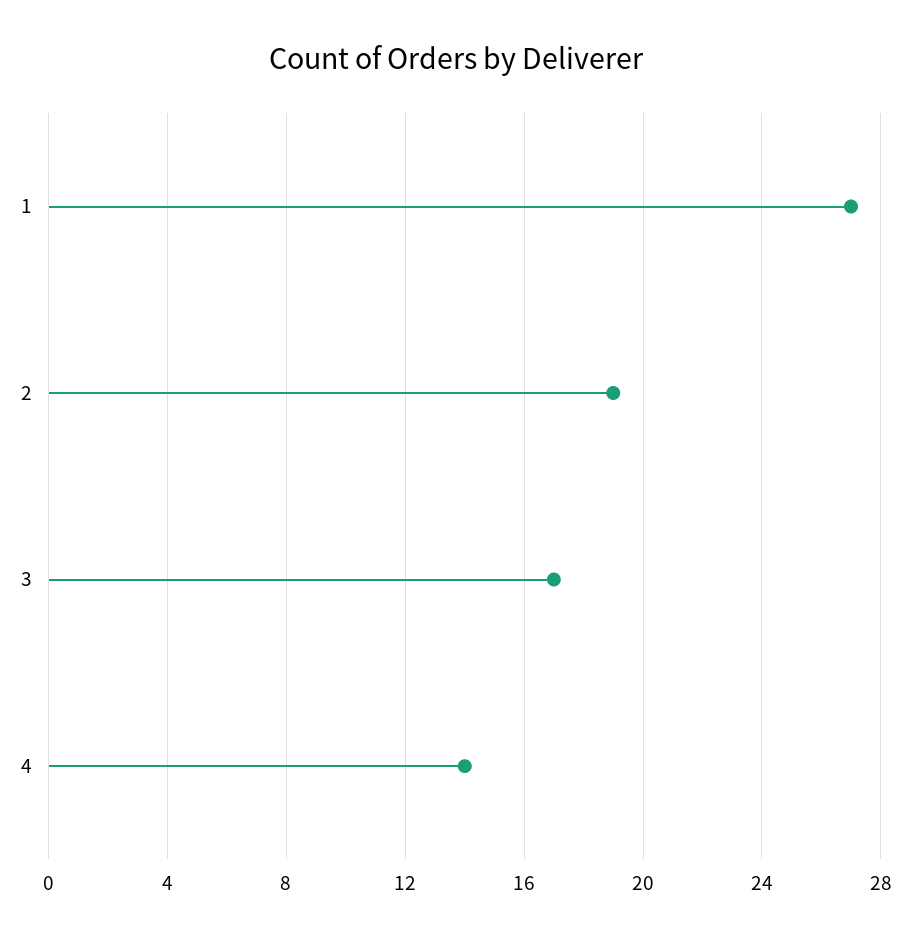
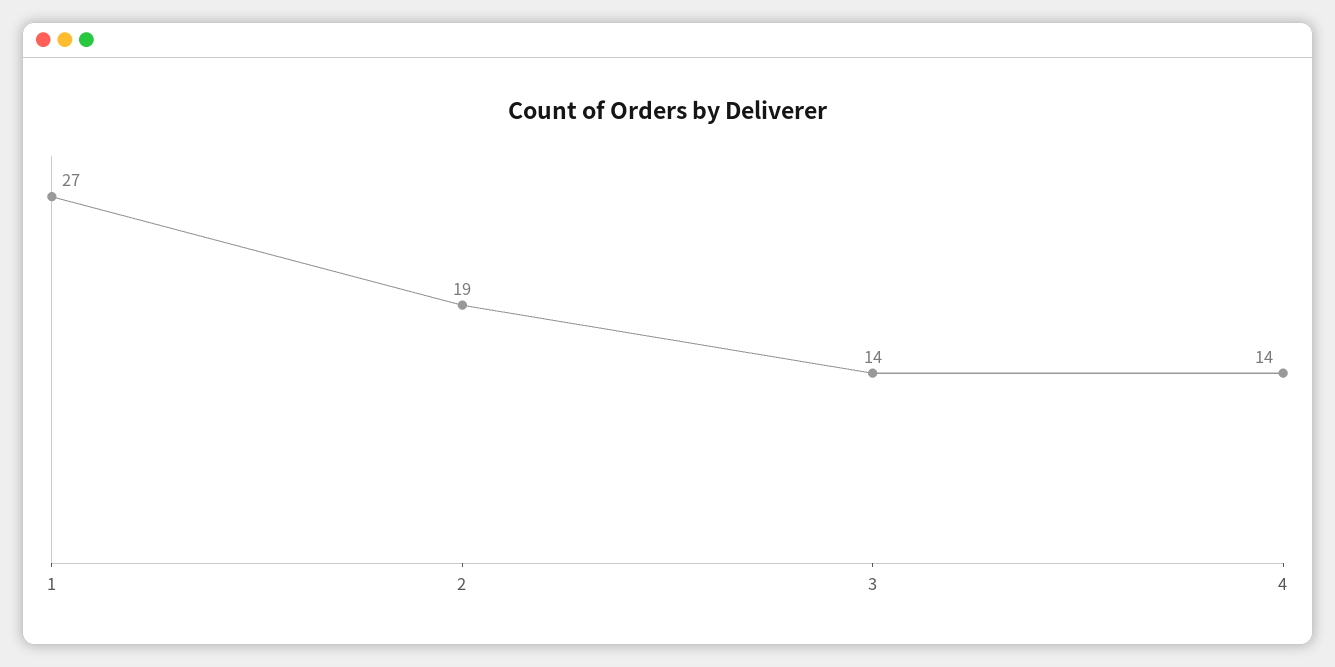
3: 17 -> 14

